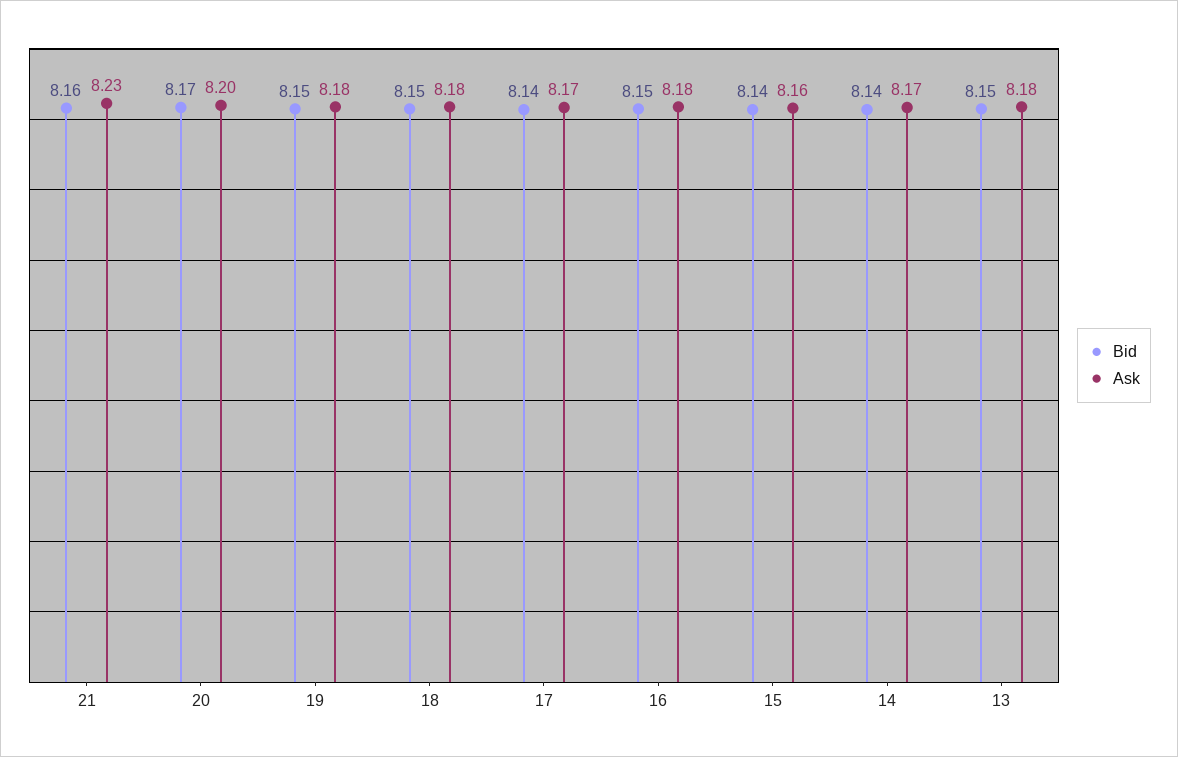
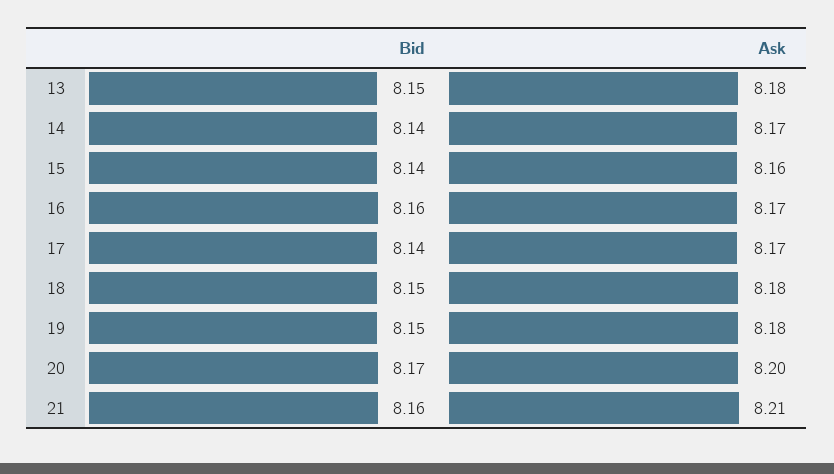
Ask, 21: 8.23 -> 8.21
Bid, 16: 8.15 -> 8.16
Ask, 16: 8.18 -> 8.17

